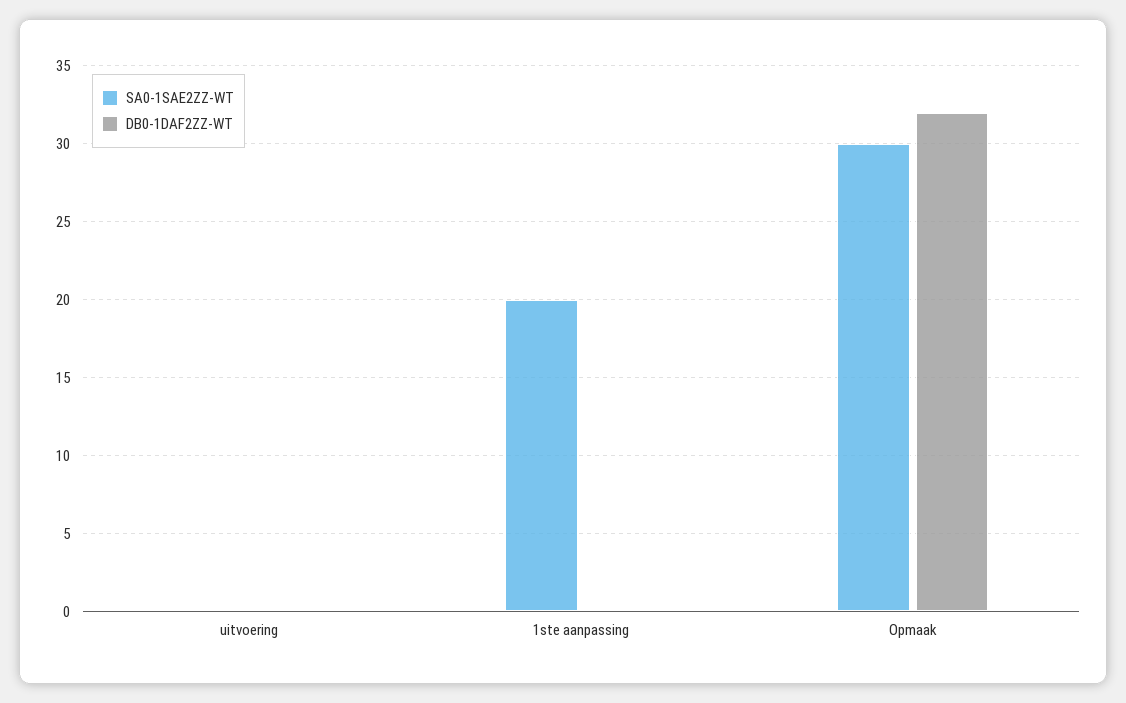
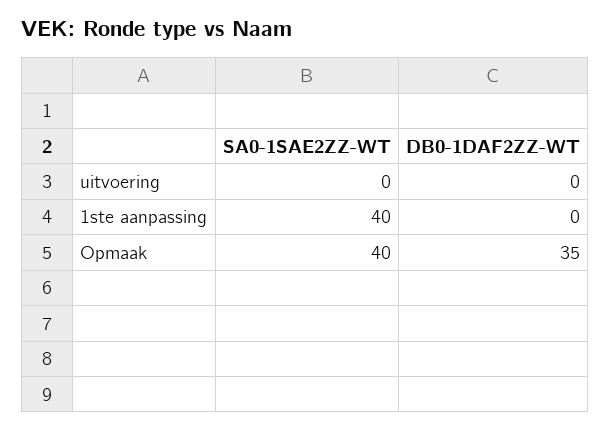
SA0-1SAE2ZZ-WT, 1ste aanpassing: 20 -> 40
SA0-1SAE2ZZ-WT, Opmaak: 30 -> 40
DB0-1DAF2ZZ-WT, Opmaak: 32 -> 35

